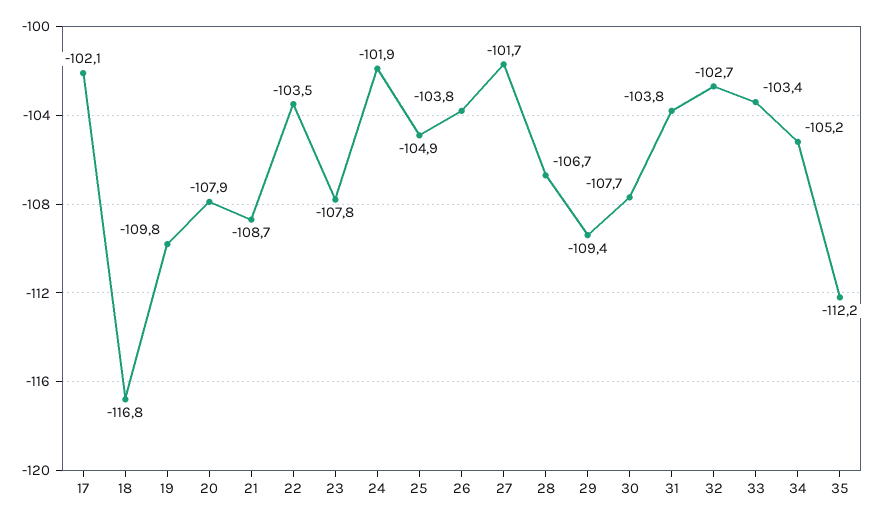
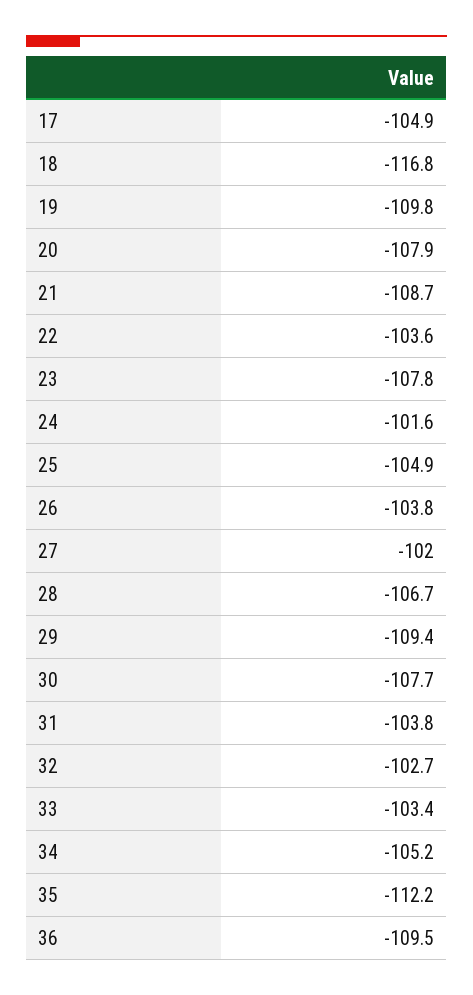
17: -102.1 -> -104.9
22: -103.5 -> -103.6
24: -101.9 -> -101.6
27: -101.7 -> -102
36: none -> -109.5

